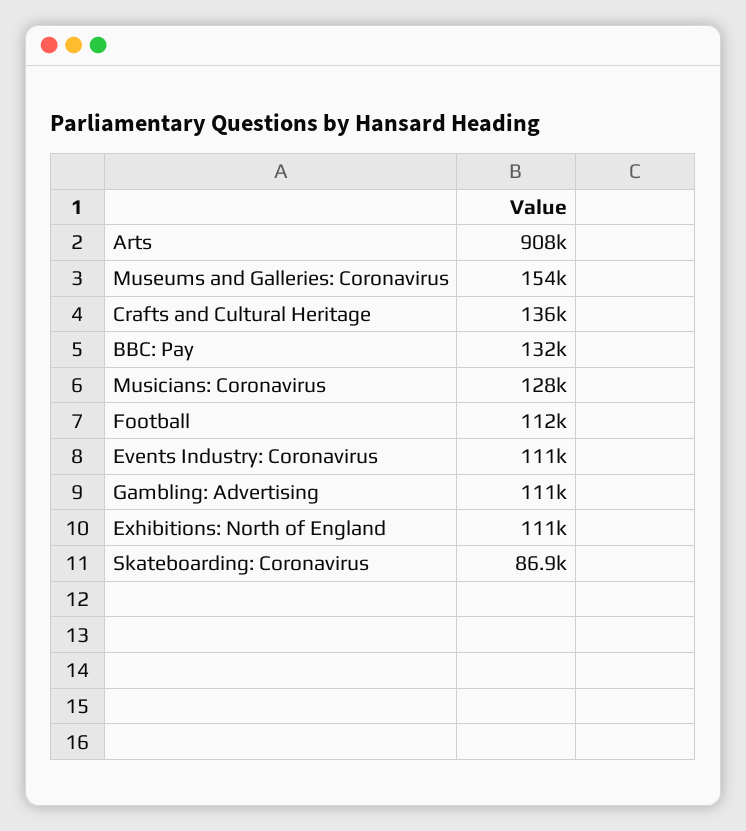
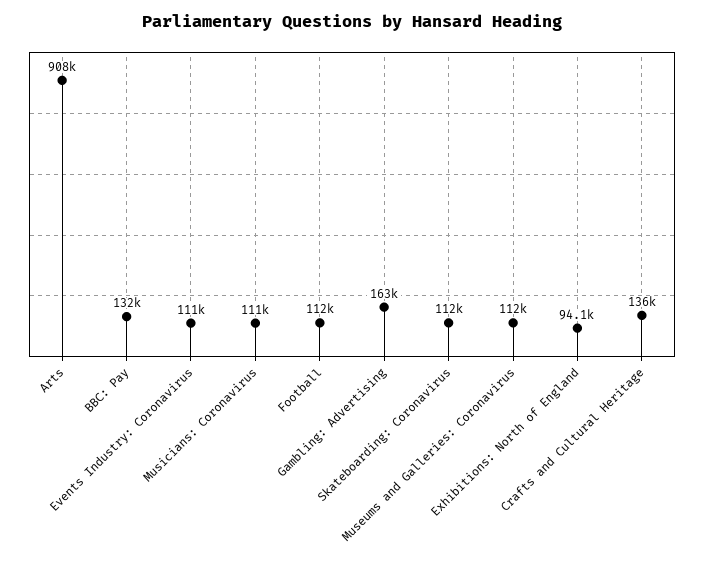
Museums and Galleries: Coronavirus: 154000 -> 112000
Musicians: Coronavirus: 128000 -> 111000
Gambling: Advertising: 111000 -> 163000
Exhibitions: North of England: 111000 -> 94100
Skateboarding: Coronavirus: 86900 -> 112000

